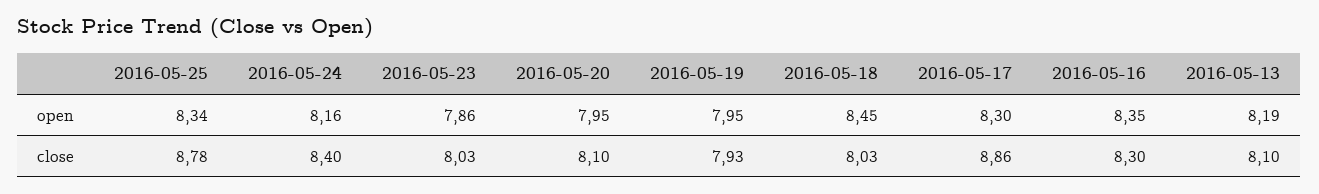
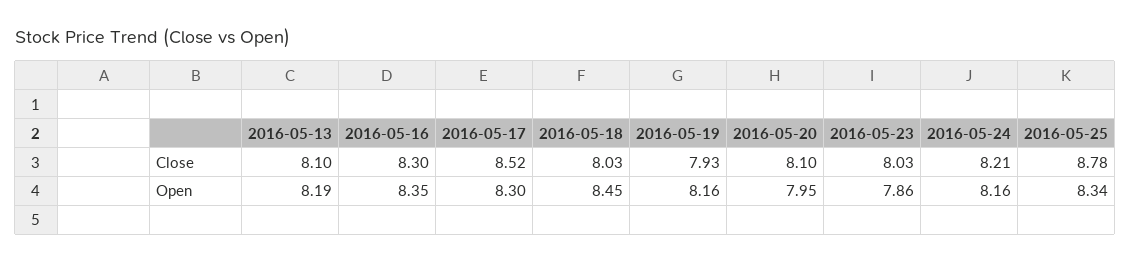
2016-05-19, open: 7.95 -> 8.16
2016-05-24, close: 8.4 -> 8.21
2016-05-17, close: 8.86 -> 8.52

